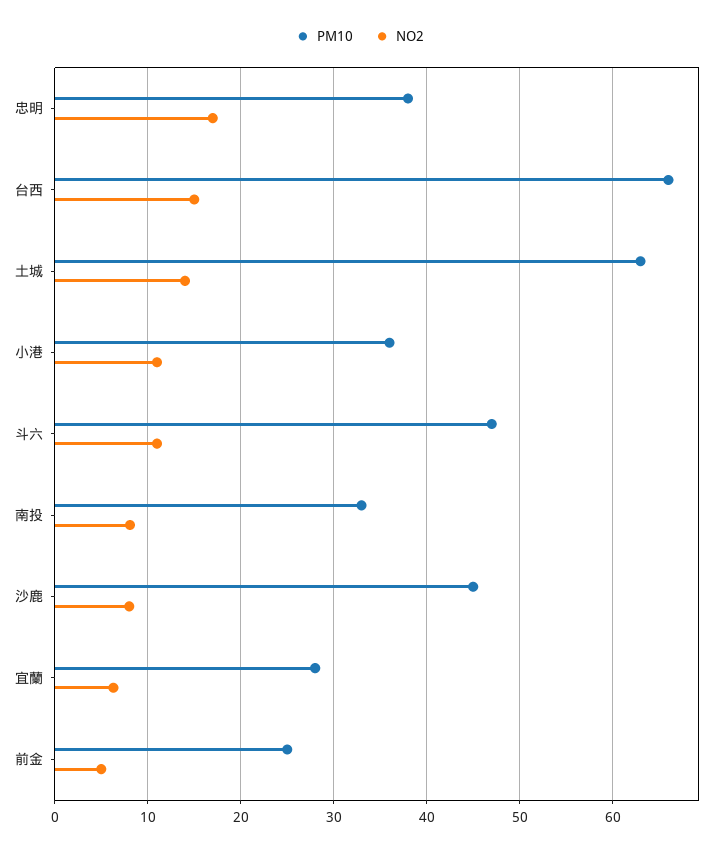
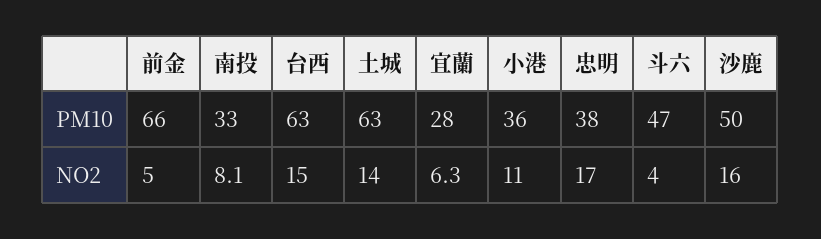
PM10, 台西: 66 -> 63
NO2, 斗六: 11 -> 4
PM10, 沙鹿: 45 -> 50
NO2, 沙鹿: 8 -> 16
PM10, 前金: 25 -> 66

